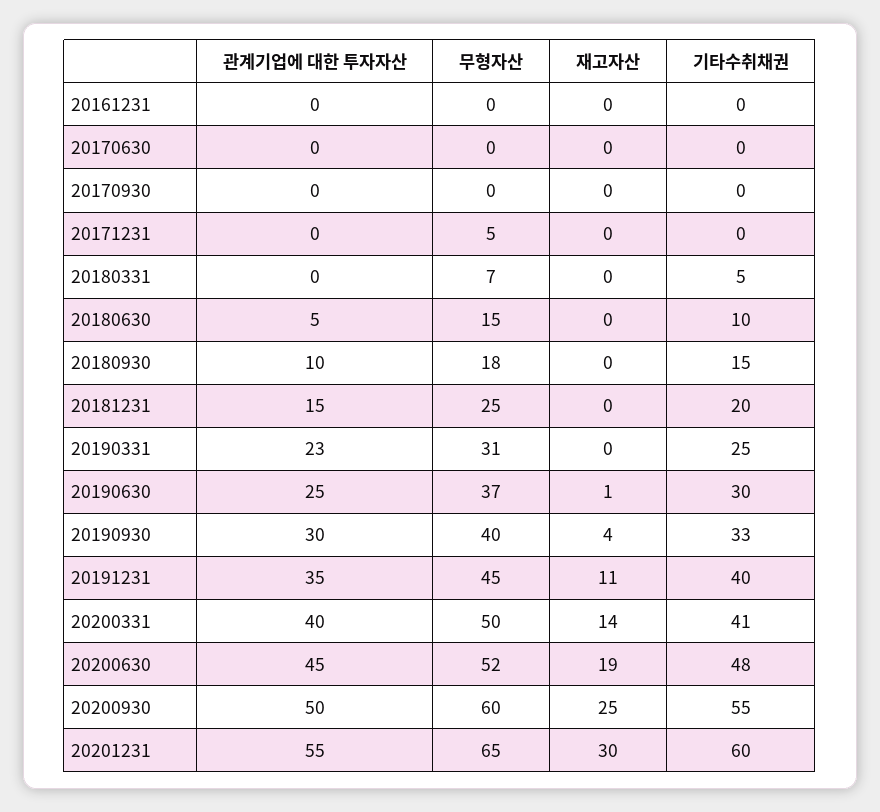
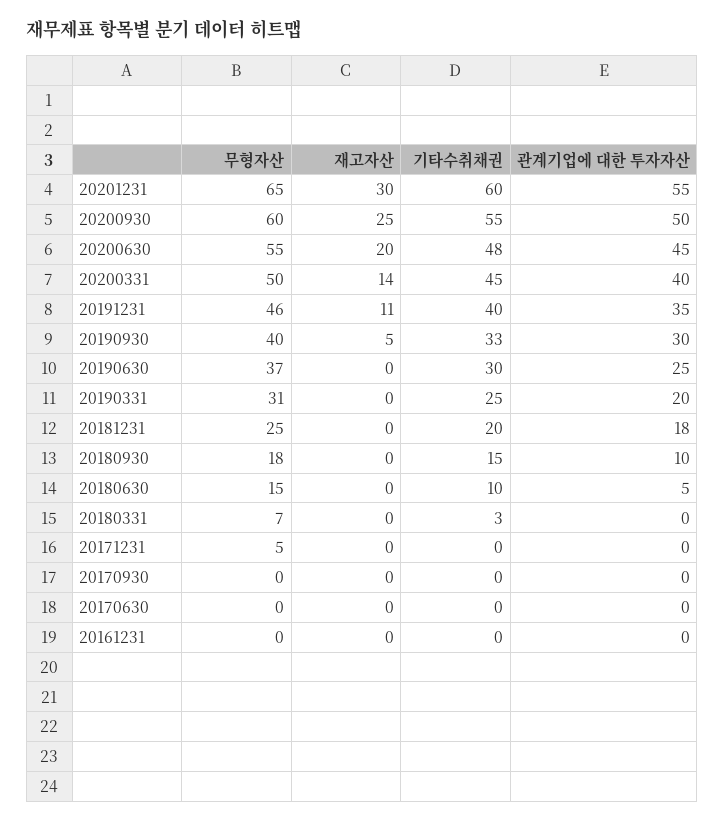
기타수취채권, 20180331: 5 -> 3
관계기업에 대한 투자자산, 20181231: 15 -> 18
관계기업에 대한 투자자산, 20190331: 23 -> 20
재고자산, 20190630: 1 -> 0
재고자산, 20190930: 4 -> 5
무형자산, 20191231: 45 -> 46
기타수취채권, 20200331: 41 -> 45
무형자산, 20200630: 52 -> 55
재고자산, 20200630: 19 -> 20

